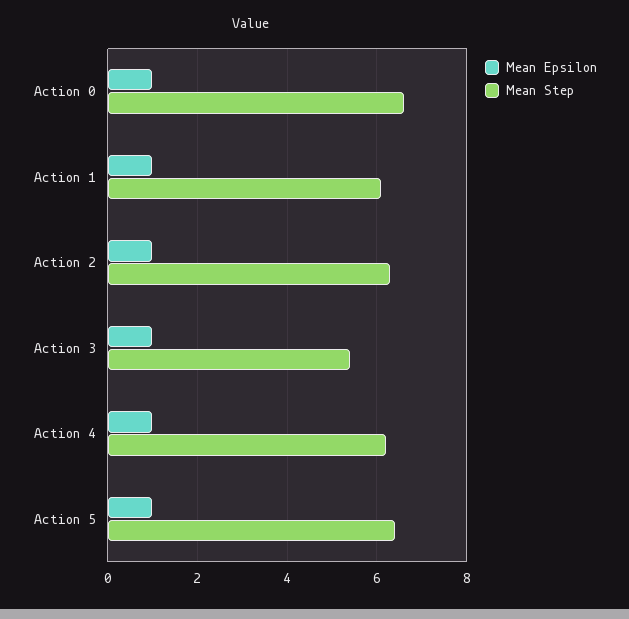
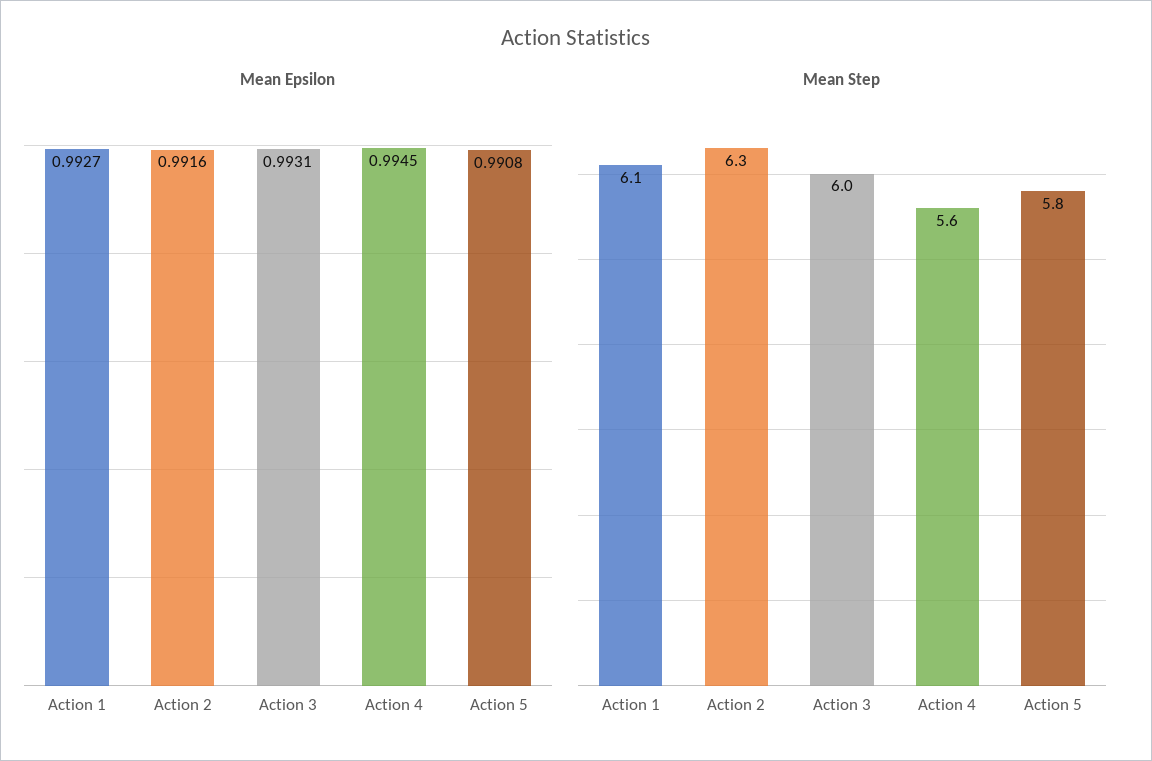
Mean Epsilon, Action 0: 1 -> none
Mean Step, Action 0: 6.6 -> none
Mean Step, Action 3: 5.4 -> 6
Mean Step, Action 4: 6.2 -> 5.6
Mean Step, Action 5: 6.4 -> 5.8

